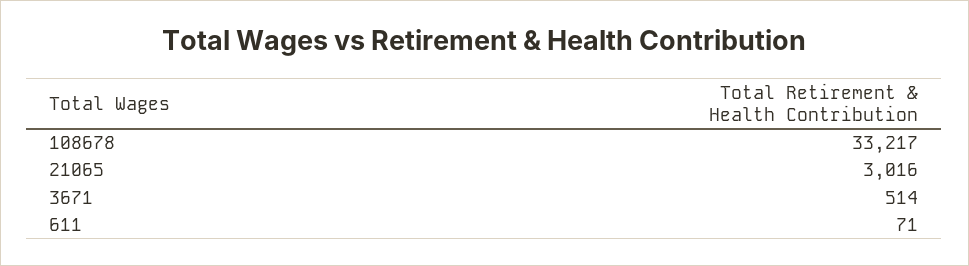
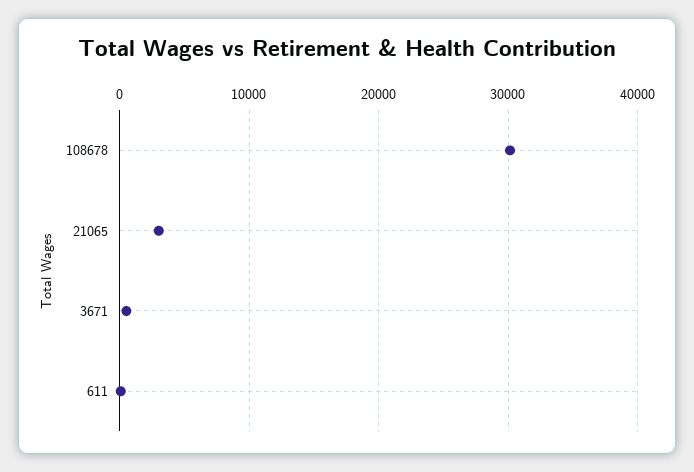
108678: 33217 -> 30000

